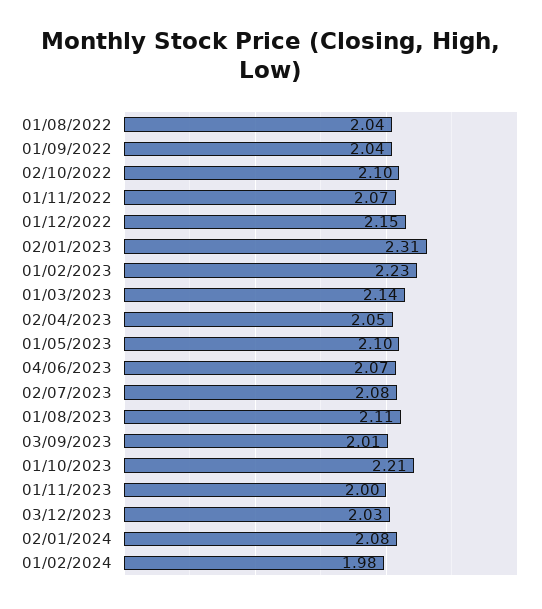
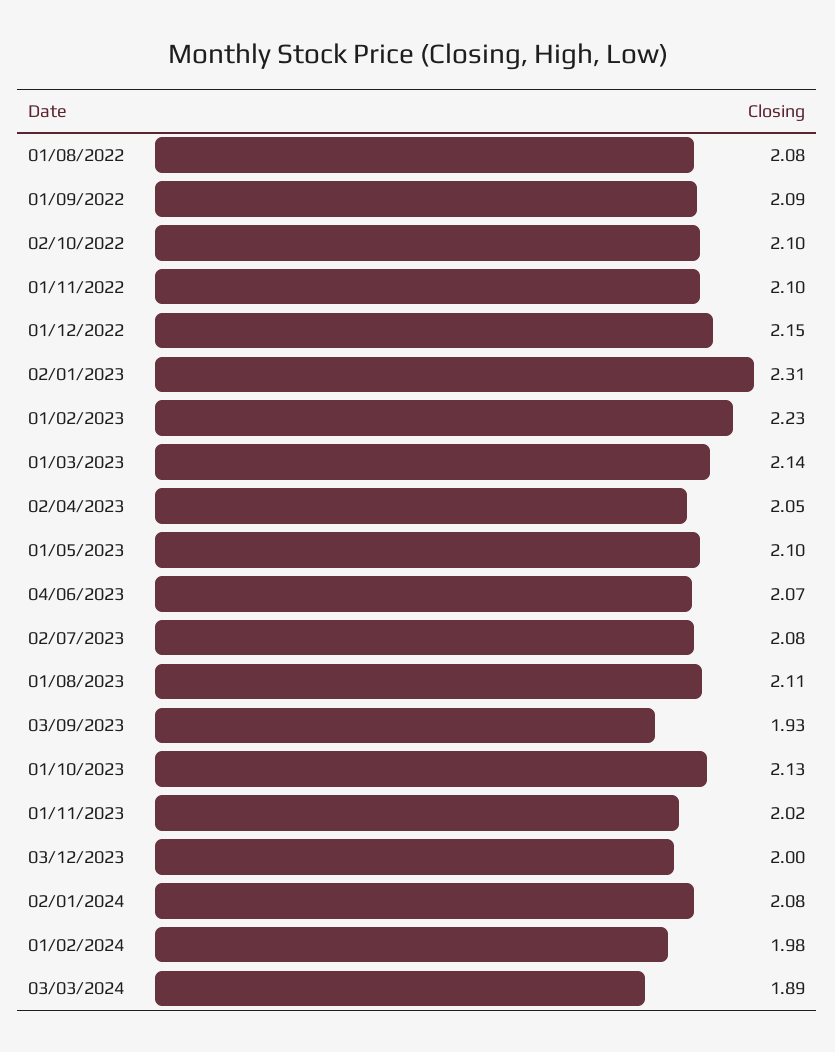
01/08/2022: 2.04 -> 2.08
01/09/2022: 2.04 -> 2.09
01/11/2022: 2.07 -> 2.1
03/09/2023: 2.01 -> 1.93
01/10/2023: 2.21 -> 2.13
01/11/2023: 2 -> 2.02
03/12/2023: 2.03 -> 2
03/03/2024: none -> 1.89

